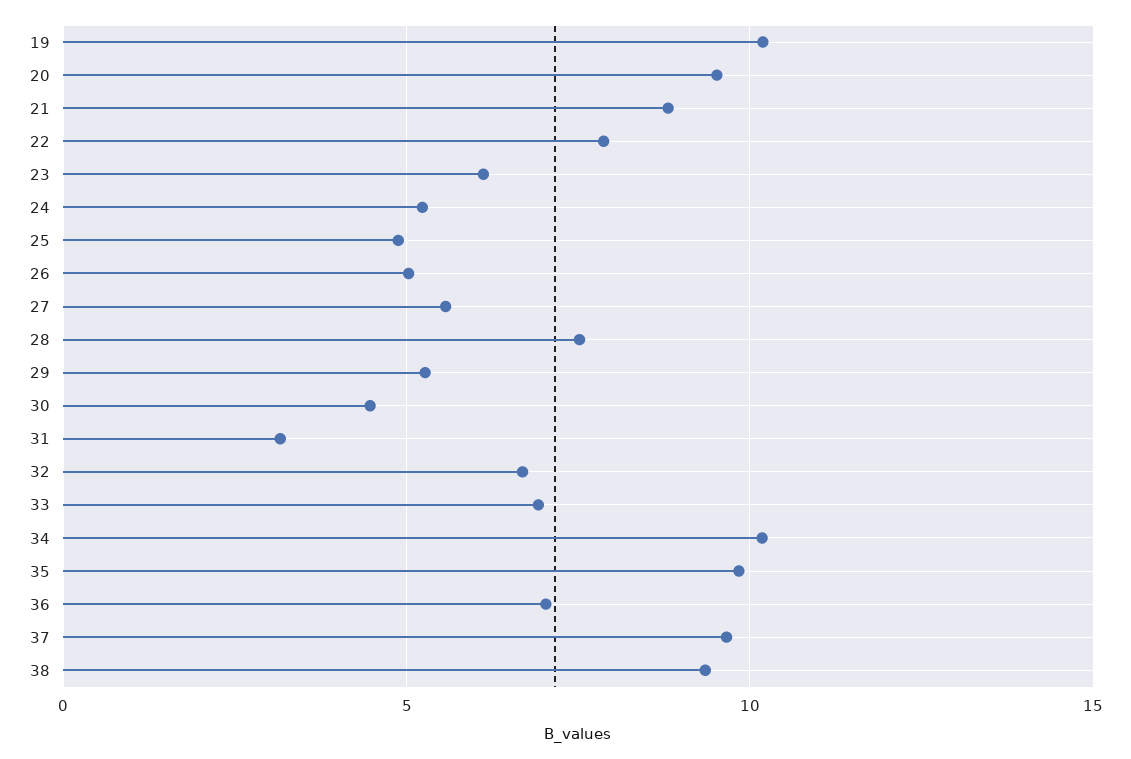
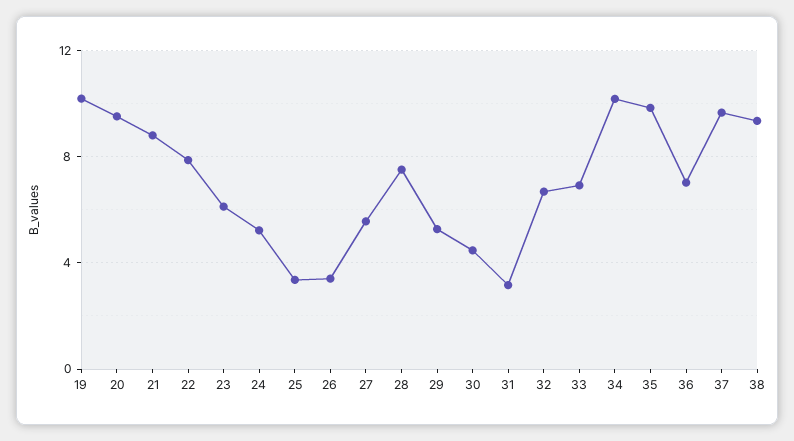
25: 5 -> 3.5
26: 5 -> 3.5

